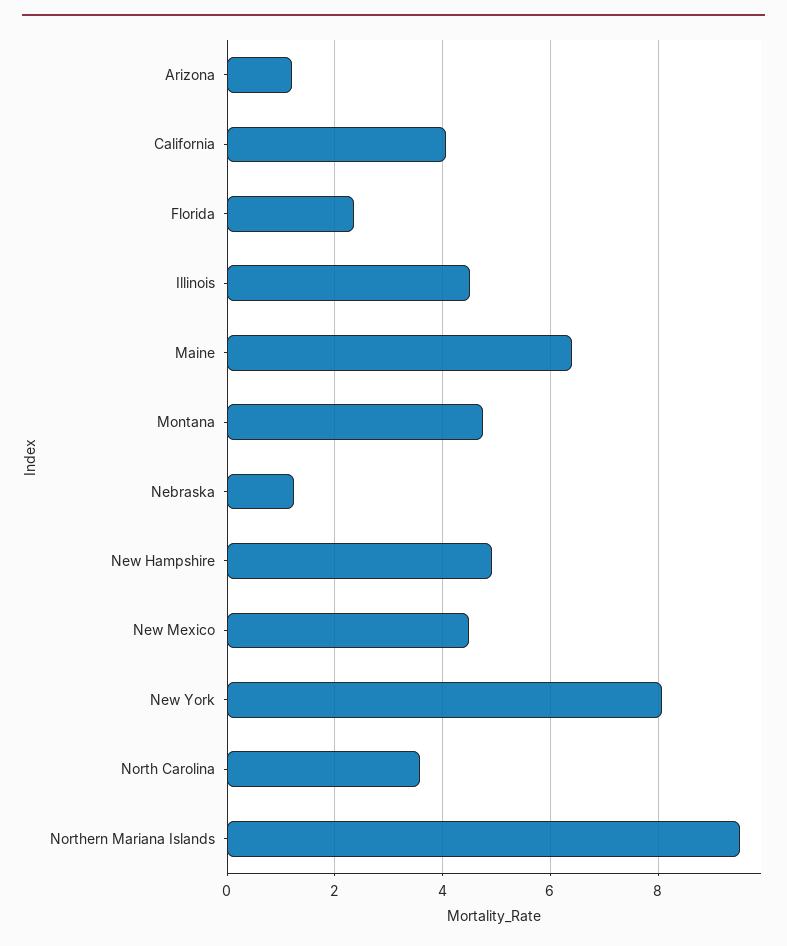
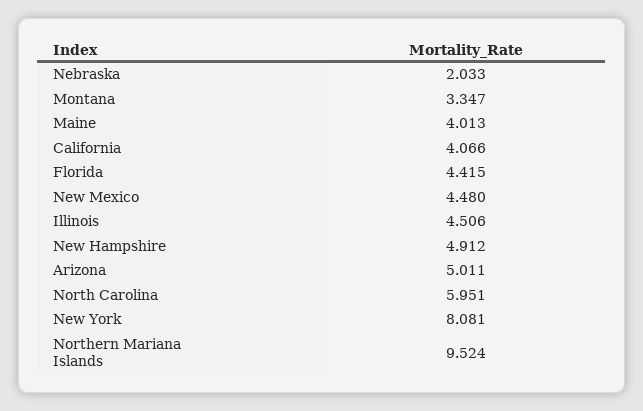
Arizona: 1.2 -> 5.011
Florida: 2.4 -> 4.415
Maine: 6.4 -> 4.013
Montana: 4.8 -> 3.347
Nebraska: 1.2 -> 2.033
North Carolina: 3.6 -> 5.951

